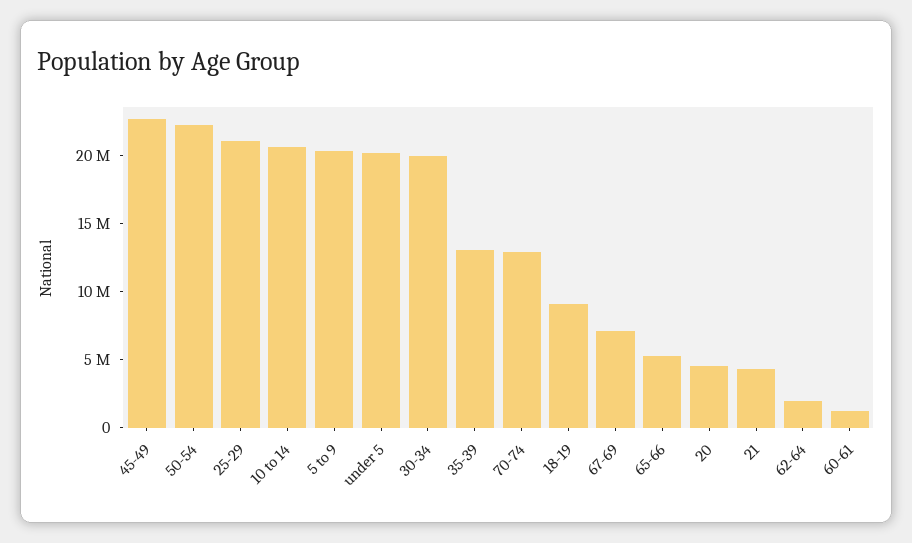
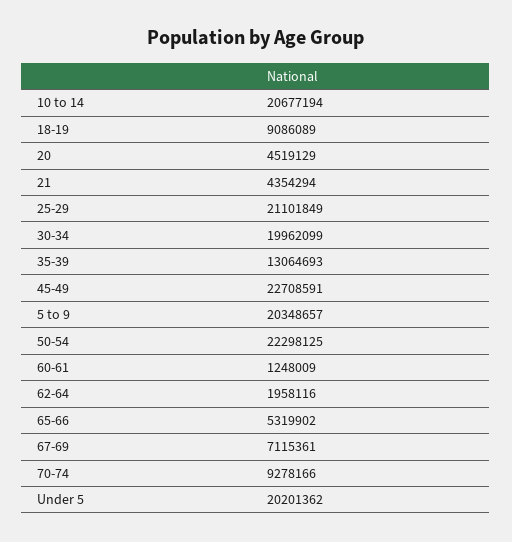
70-74: 13000000 -> 9278166

